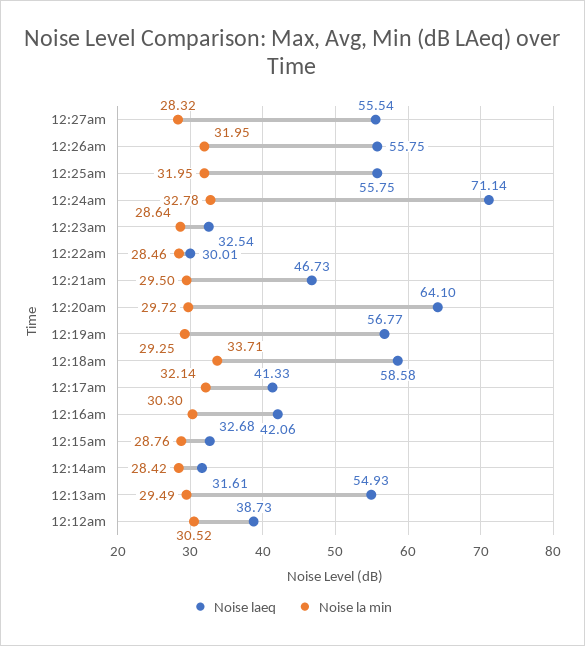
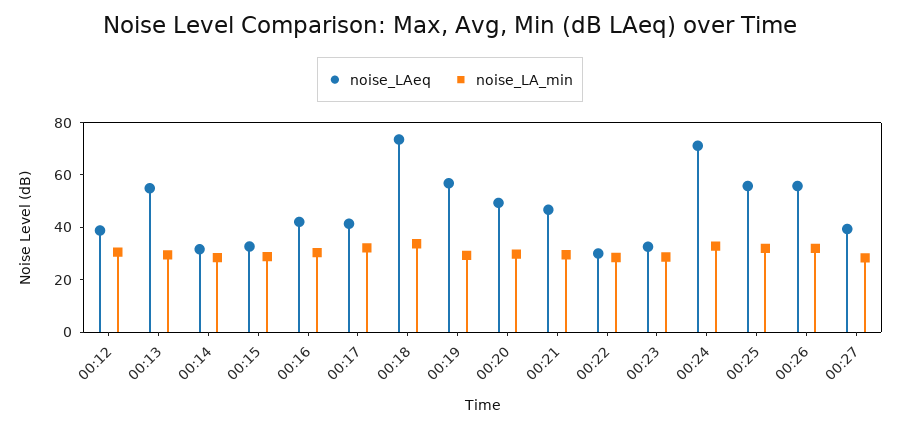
Noise laeq, 12:27am: 55.54 -> 40
Noise laeq, 12:20am: 64.1 -> 50
Noise laeq, 12:18am: 58.58 -> 75

